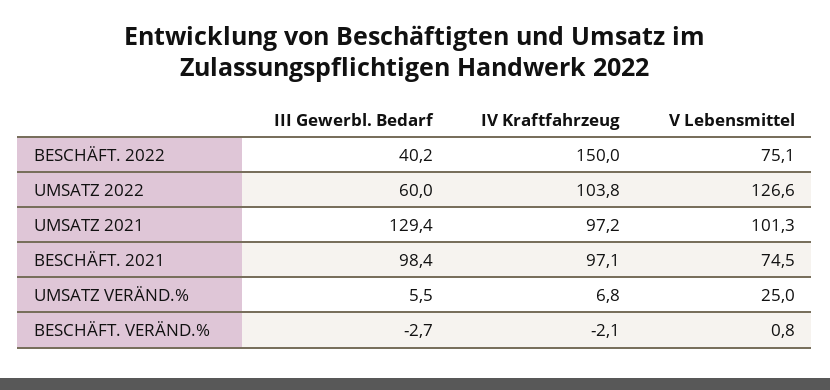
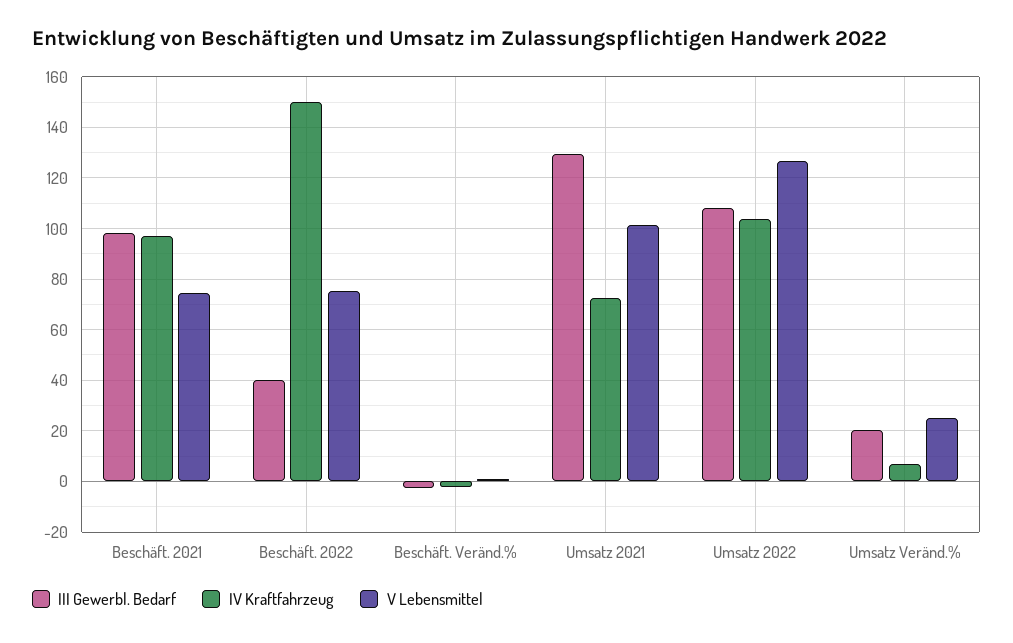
III Gewerbl. Bedarf, UMSATZ 2022: 60 -> 107.5
IV Kraftfahrzeug, UMSATZ 2021: 97.2 -> 72.5
III Gewerbl. Bedarf, UMSATZ VERÄND.%: 5.5 -> 20

